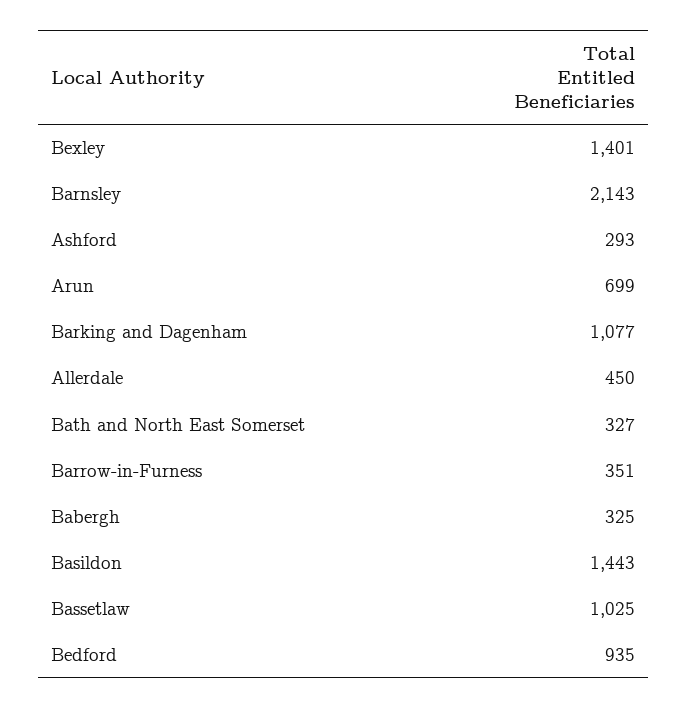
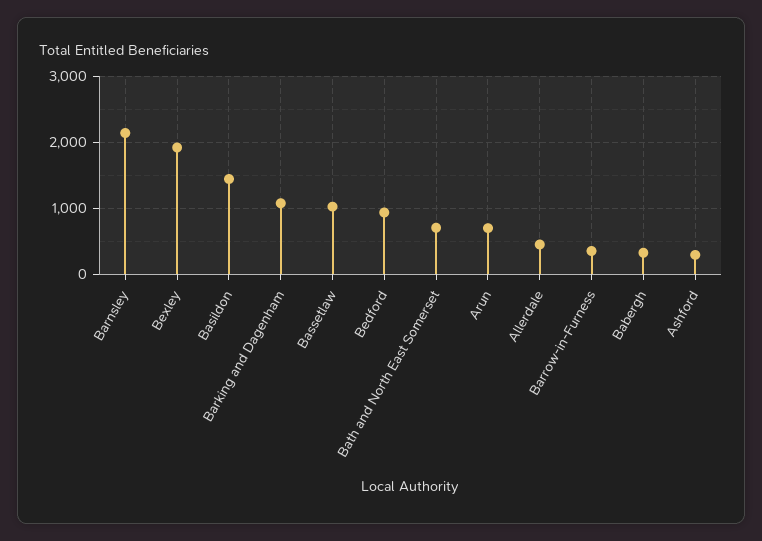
Bexley: 1401 -> 1900
Bath and North East Somerset: 327 -> 700

